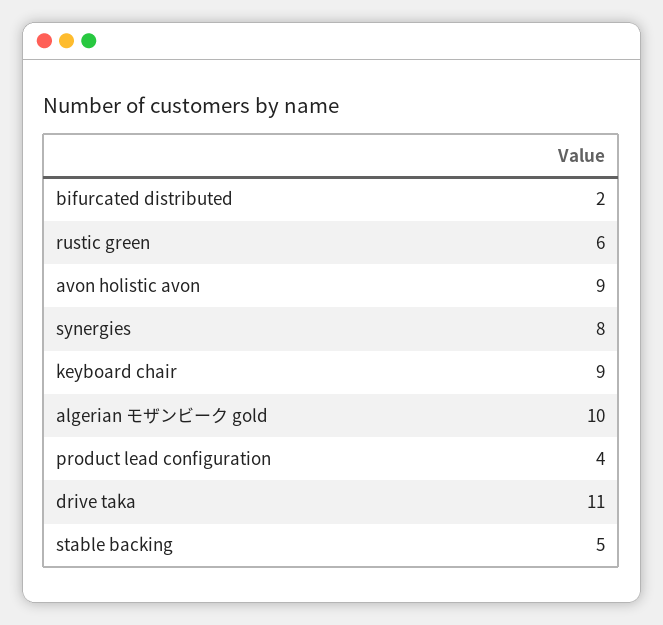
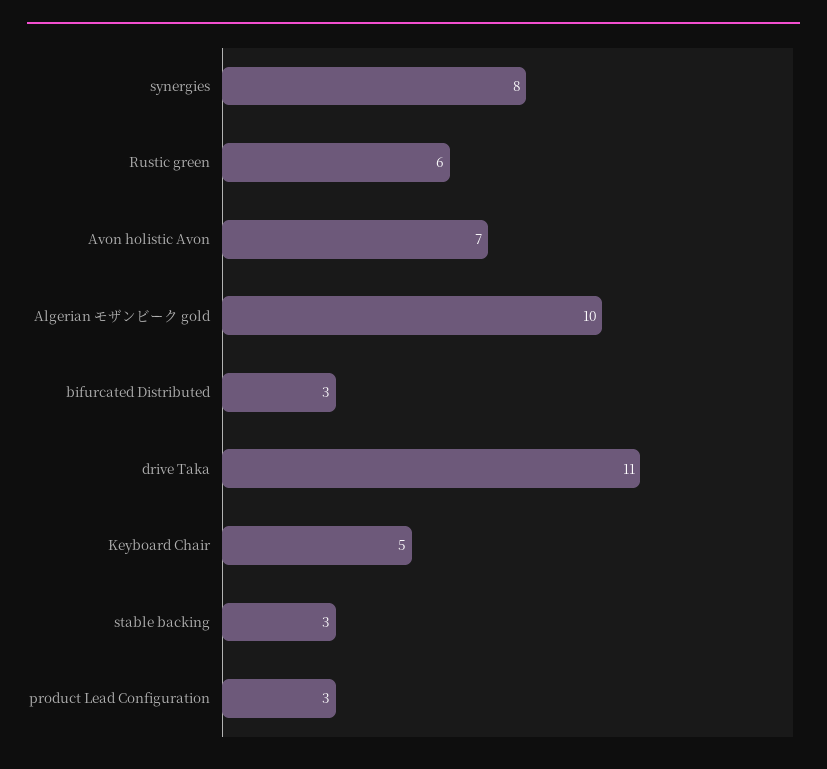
bifurcated distributed: 2 -> 3
avon holistic avon: 9 -> 7
keyboard chair: 9 -> 5
product lead configuration: 4 -> 3
stable backing: 5 -> 3

